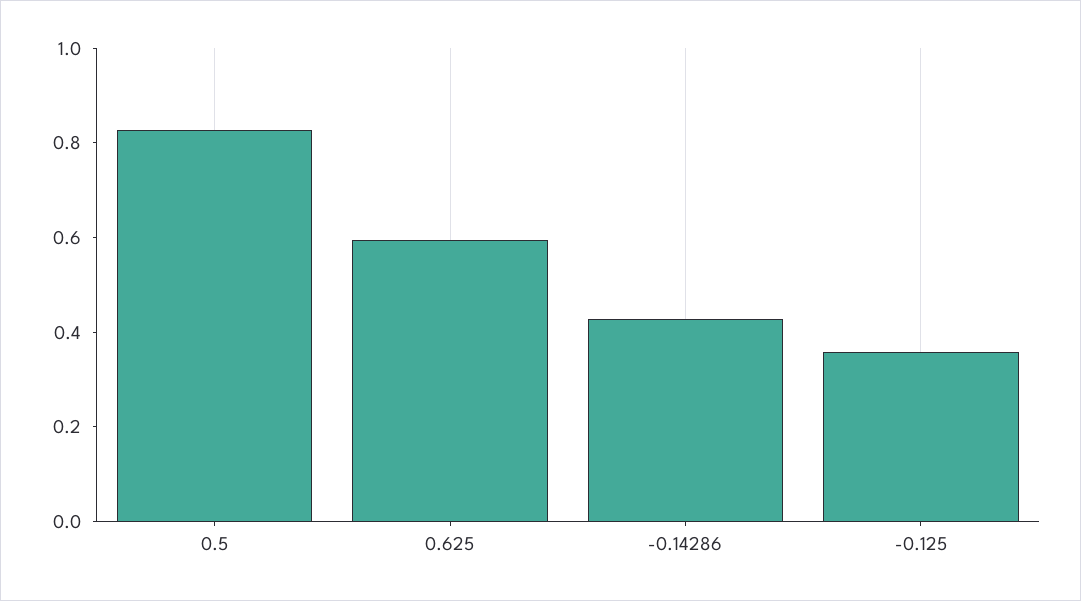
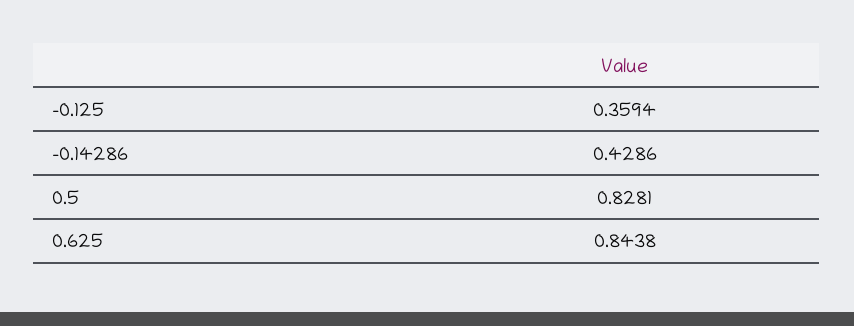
0.625: 0.6 -> 0.8438

